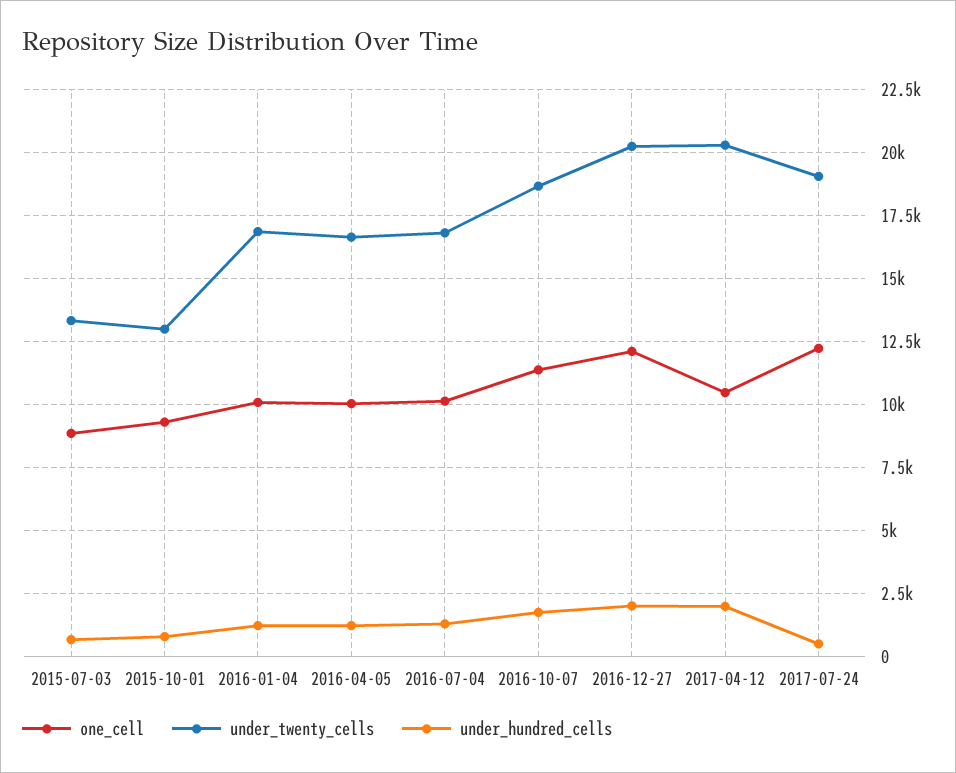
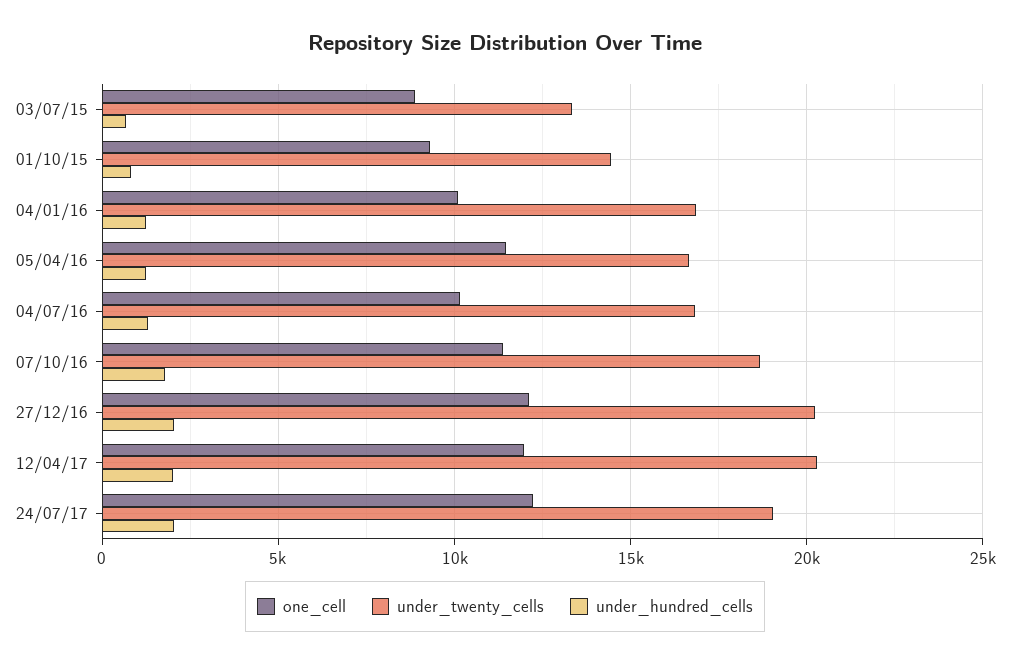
under_twenty_cells, 2015-10-01: 13000 -> 14500
one_cell, 2016-04-05: 10000 -> 11500
one_cell, 2017-04-12: 10500 -> 12000
under_hundred_cells, 2017-07-24: 500 -> 2000

